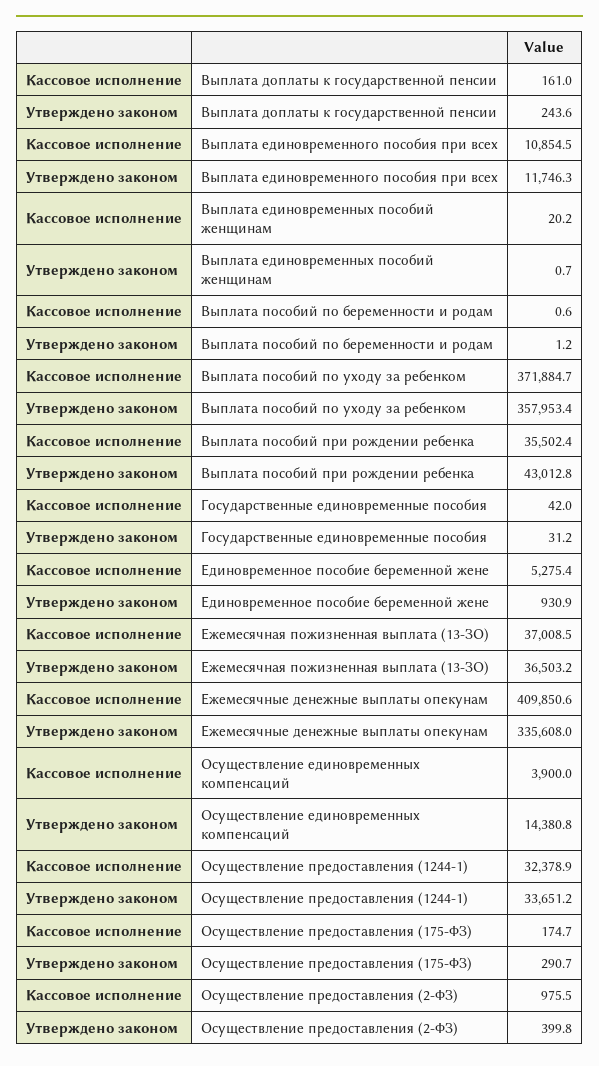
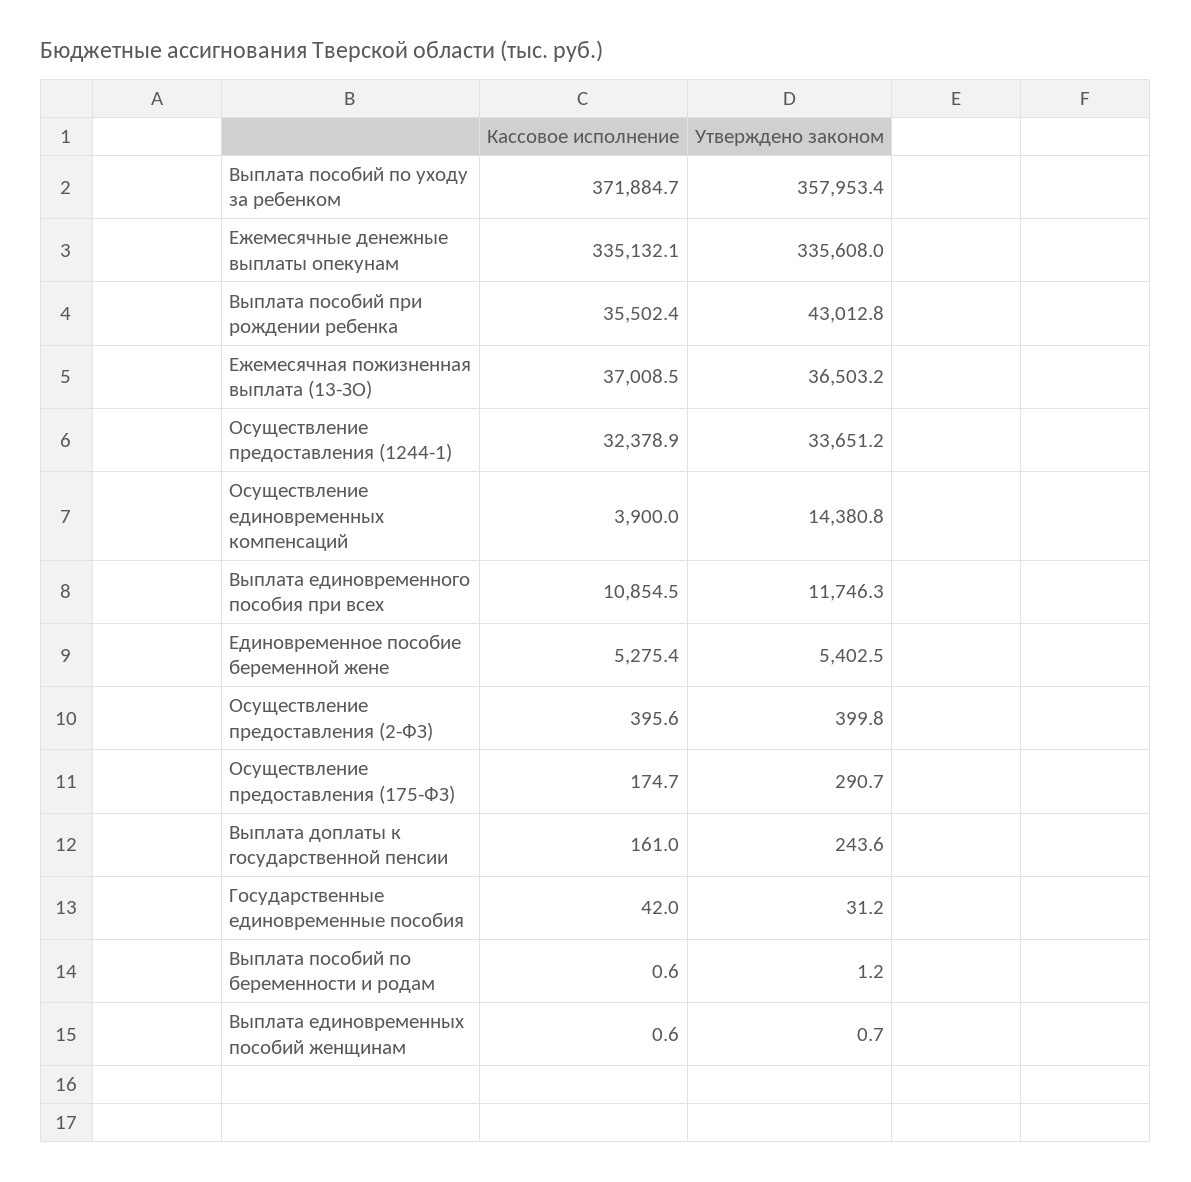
Кассовое исполнение, Выплата единовременных пособий женщинам: 20.2 -> 0.6
Утверждено законом, Единовременное пособие беременной жене: 930.9 -> 5402.5
Кассовое исполнение, Ежемесячные денежные выплаты опекунам: 409850.6 -> 335132.1
Кассовое исполнение, Осуществление предоставления (2-ФЗ): 975.5 -> 395.6

